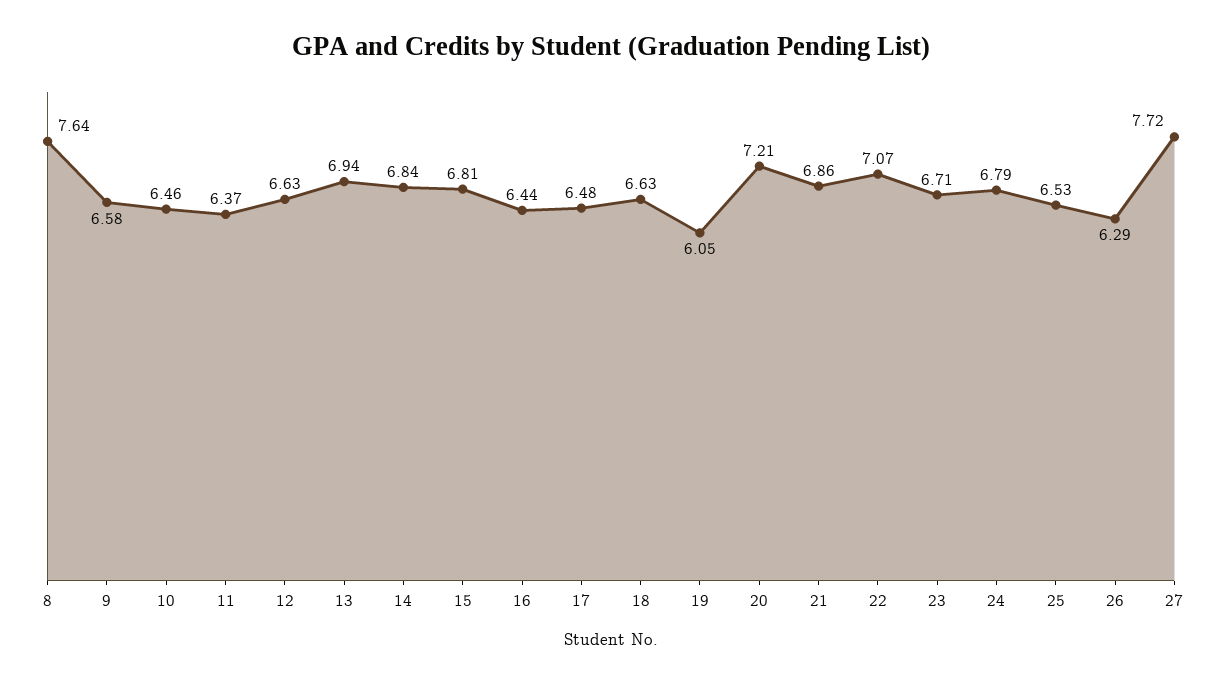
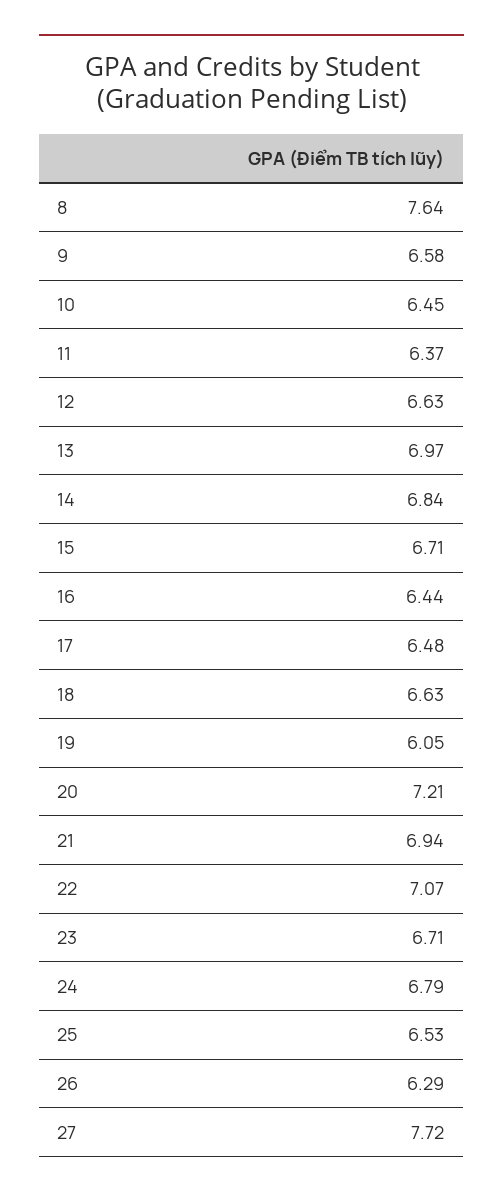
10: 6.46 -> 6.45
13: 6.94 -> 6.97
15: 6.81 -> 6.71
21: 6.86 -> 6.94

